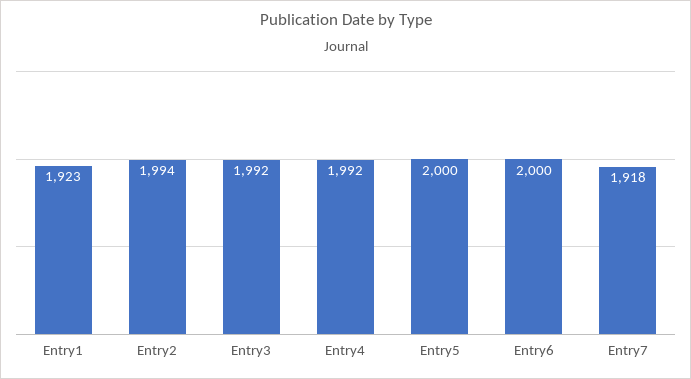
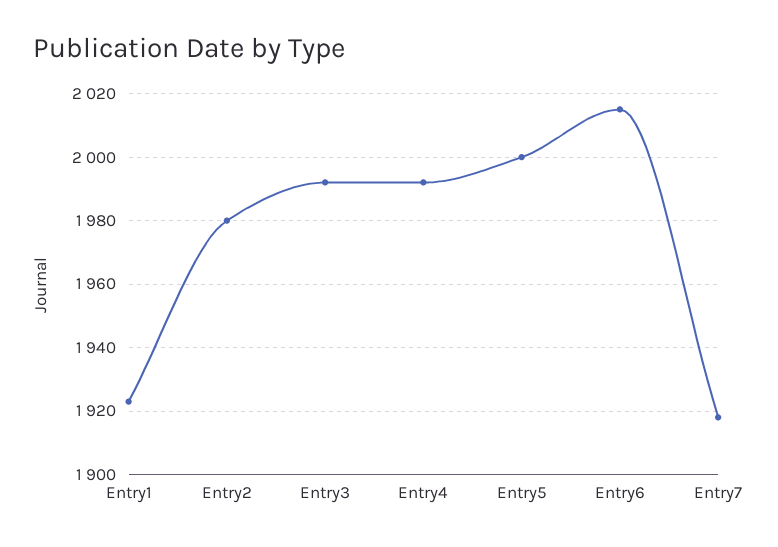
Entry2: 1994 -> 1980
Entry6: 2000 -> 2015

